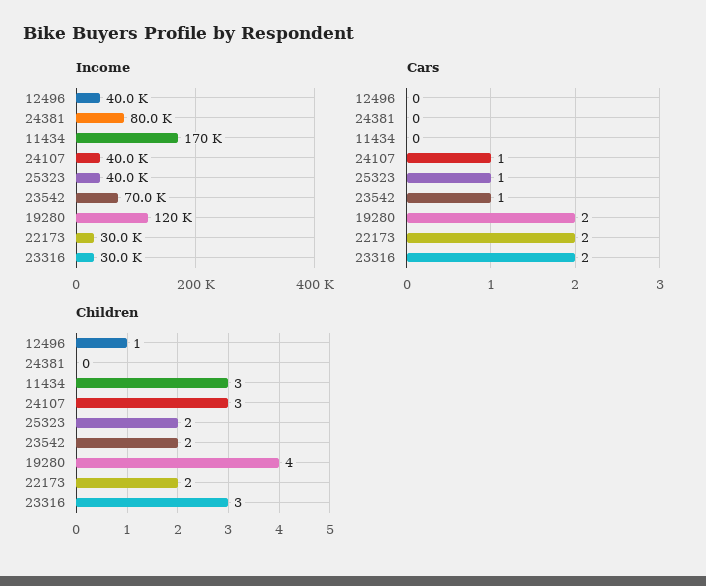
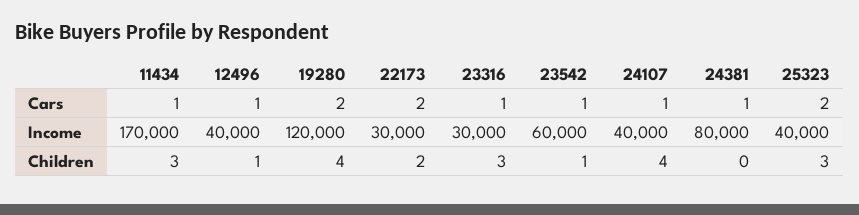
Income, 23542: 70000 -> 60000
Cars, 12496: 0 -> 1
Cars, 24381: 0 -> 1
Cars, 11434: 0 -> 1
Cars, 25323: 1 -> 2
Cars, 23316: 2 -> 1
Children, 24107: 3 -> 4
Children, 25323: 2 -> 3
Children, 23542: 2 -> 1

